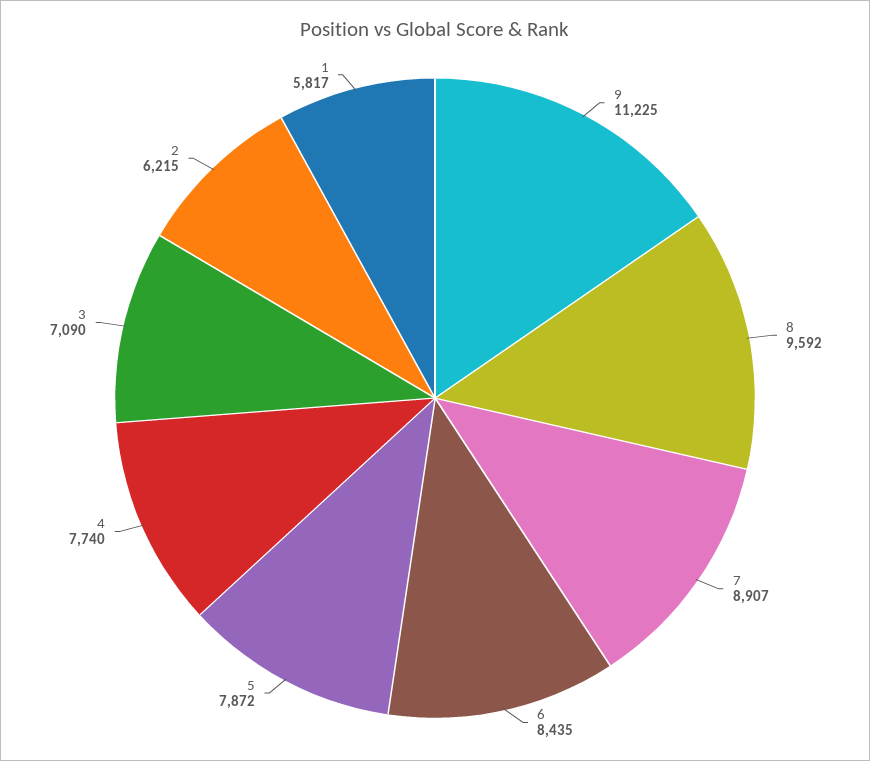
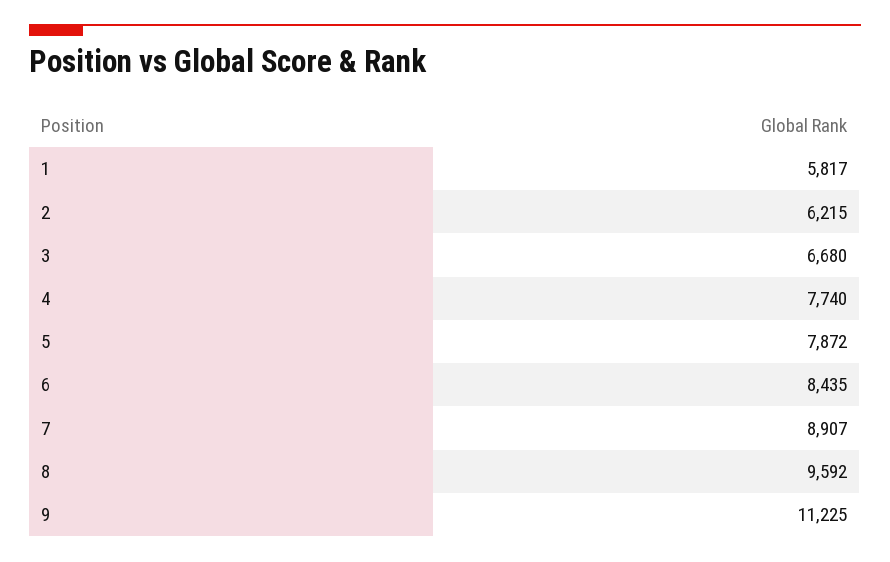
3: 7090 -> 6680

